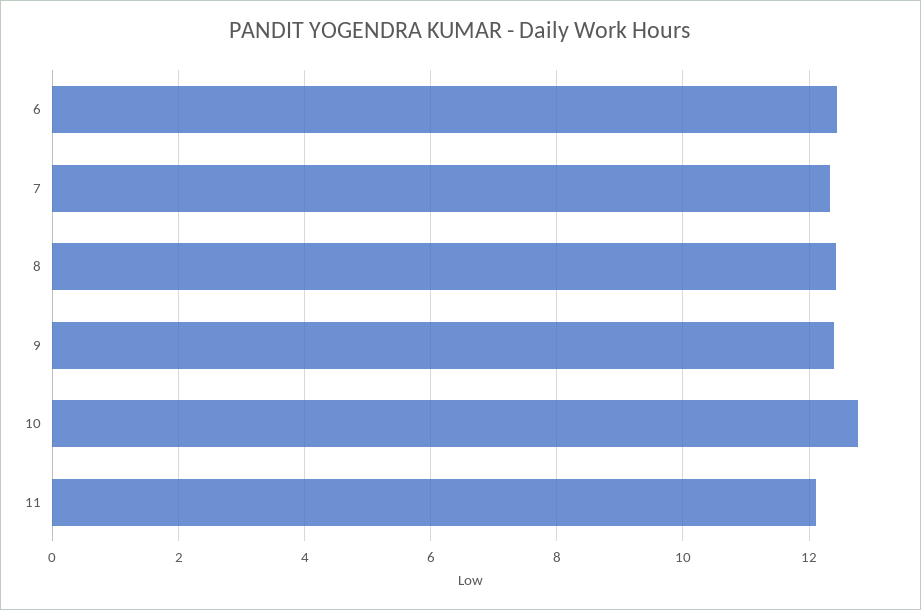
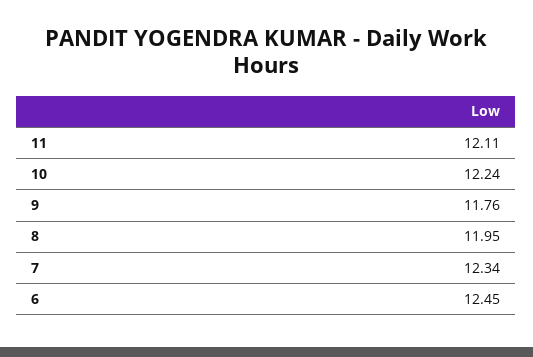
8: 12.4 -> 11.95
9: 12.4 -> 11.76
10: 12.8 -> 12.24

